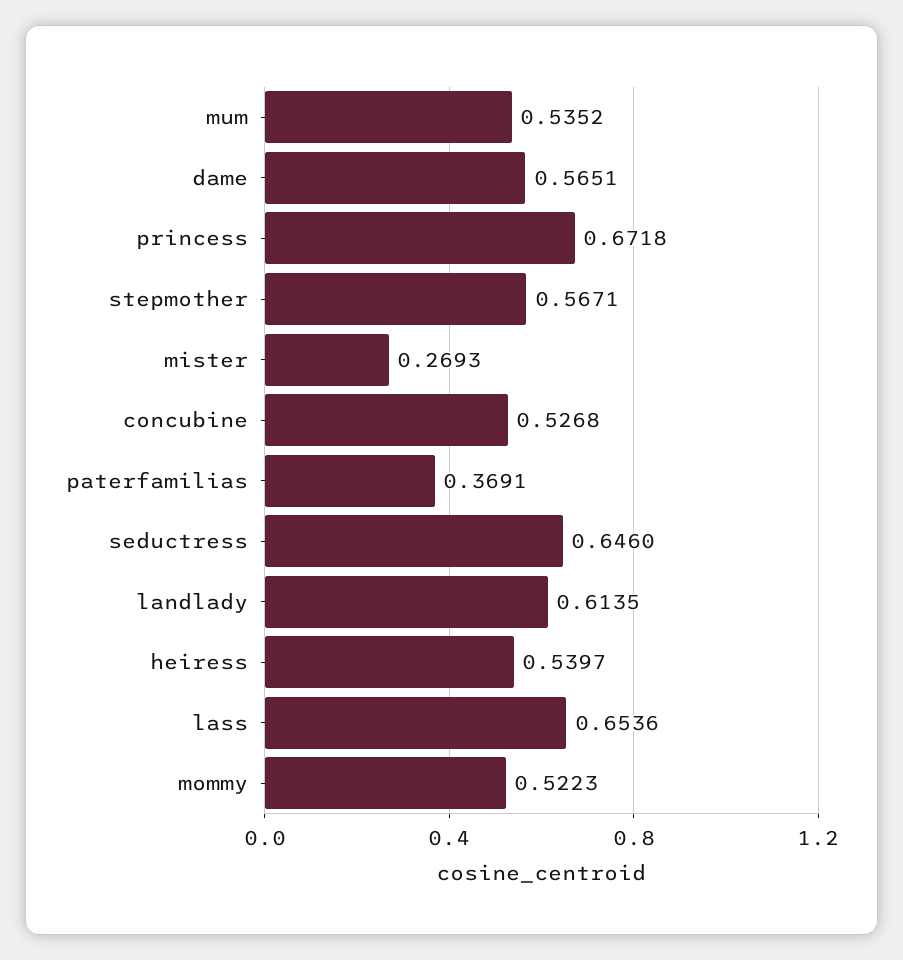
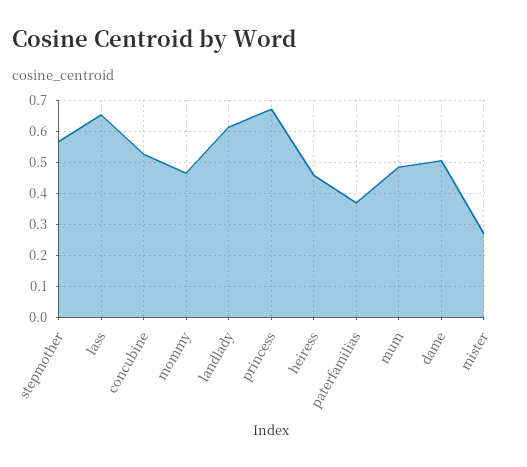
mum: 0.5352 -> 0.48
dame: 0.5651 -> 0.5
seductress: 0.646 -> none
heiress: 0.5397 -> 0.46
mommy: 0.5223 -> 0.46

